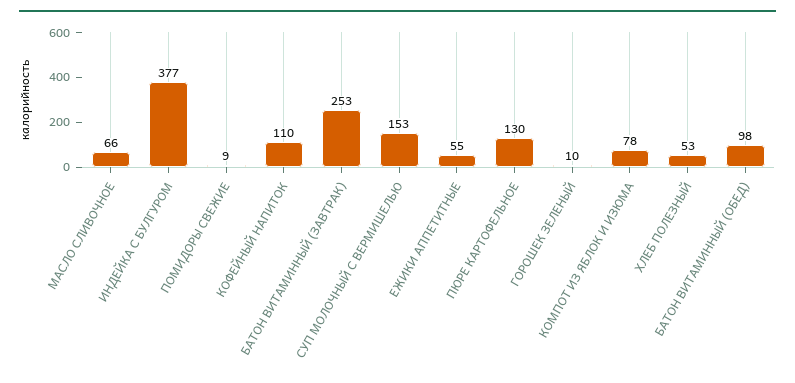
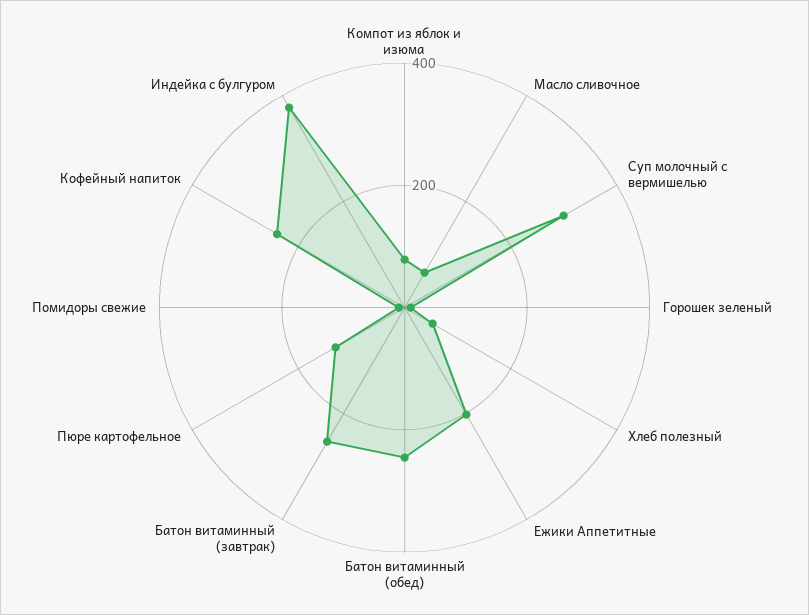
КОФЕЙНЫЙ НАПИТОК: 110 -> 250
СУП МОЛОЧНЫЙ С ВЕРМИШЕЛЬЮ: 153 -> 300
ЕЖИКИ АППЕТИТНЫЕ: 55 -> 200
БАТОН ВИТАМИННЫЙ (ОБЕД): 98 -> 250

